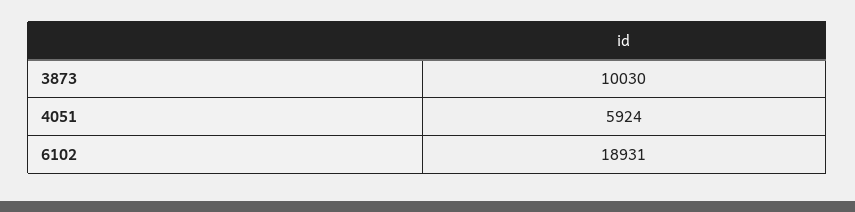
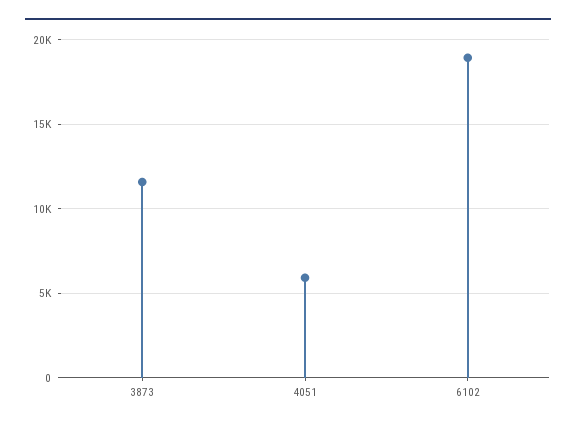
3873: 10030 -> 11500

